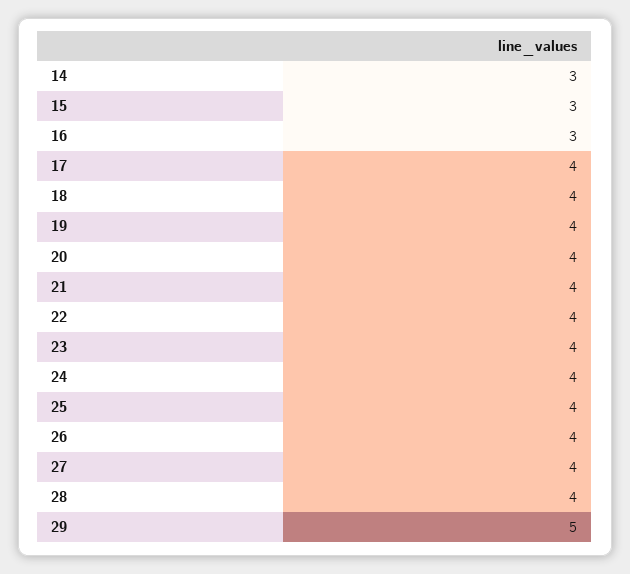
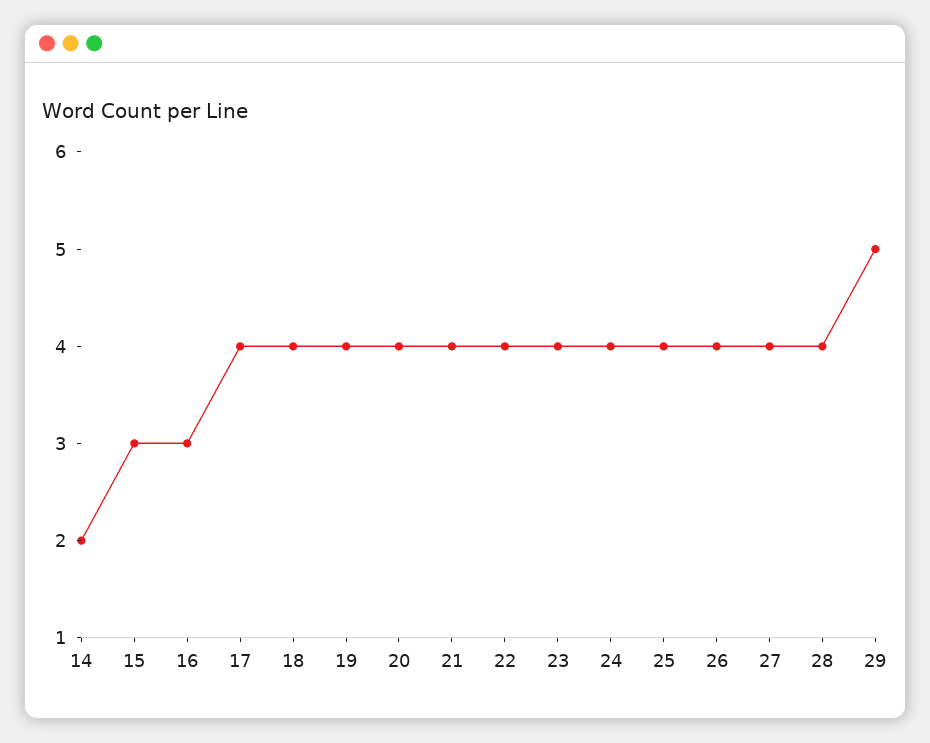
14: 3 -> 2

